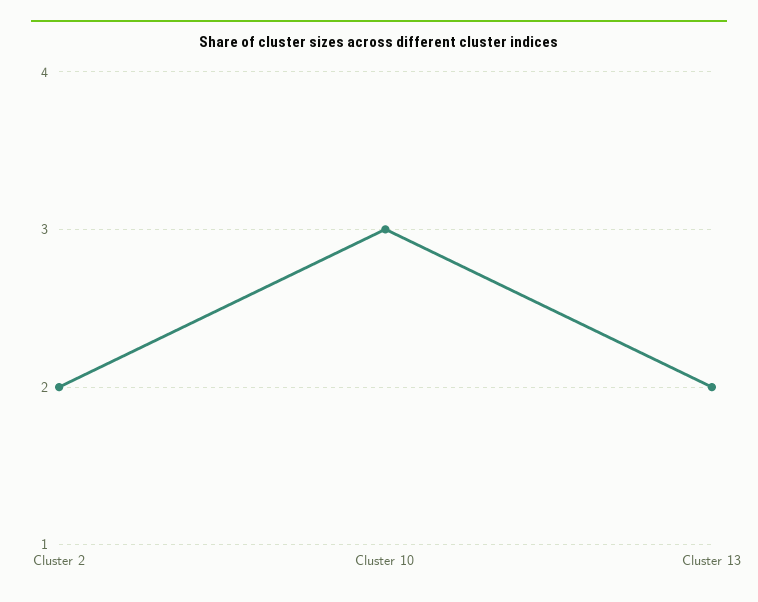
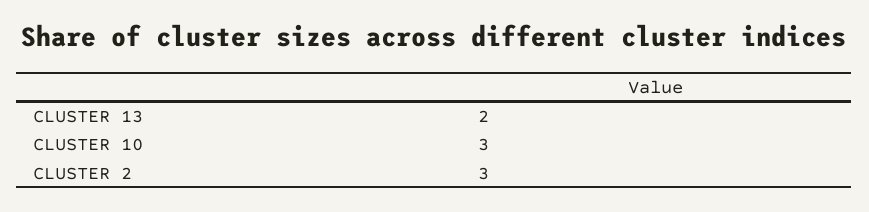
Cluster 2: 2 -> 3

